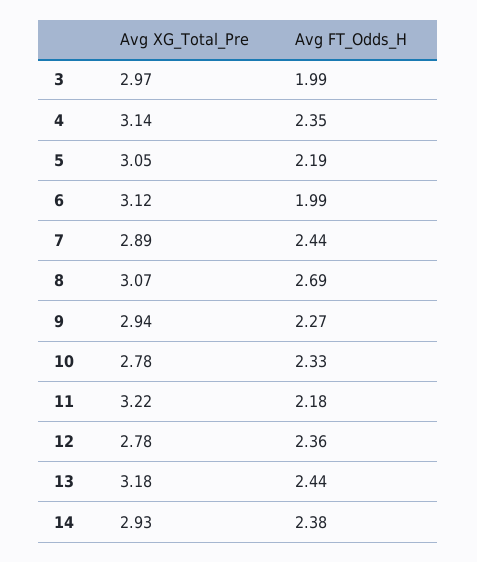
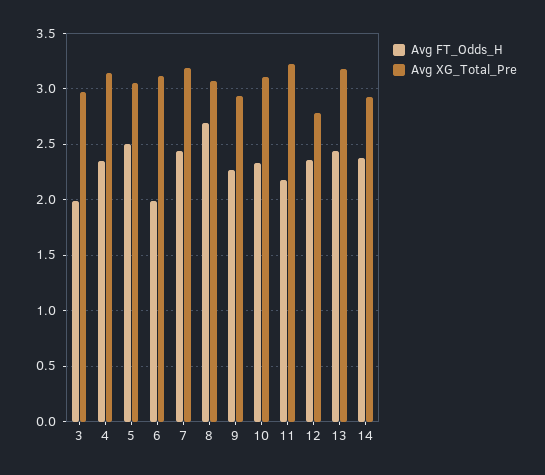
Avg FT_Odds_H, 5: 2.19 -> 2.5
Avg XG_Total_Pre, 7: 2.89 -> 3.2
Avg XG_Total_Pre, 10: 2.78 -> 3.1

